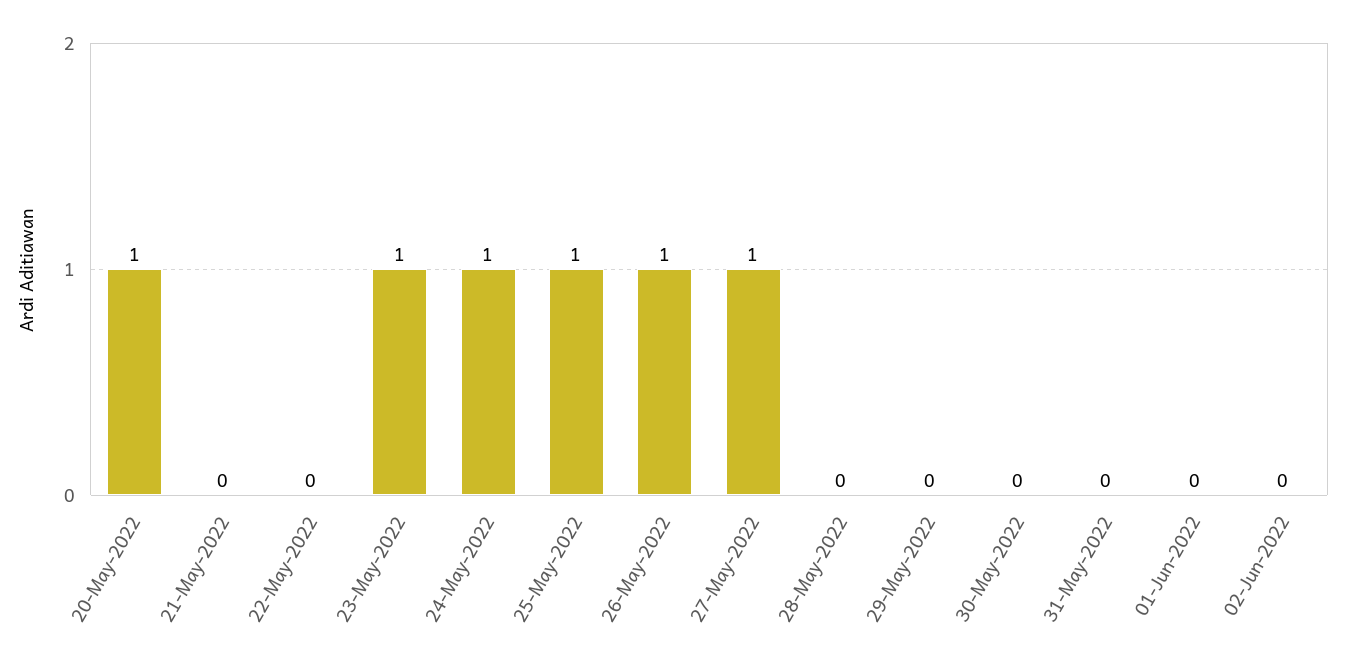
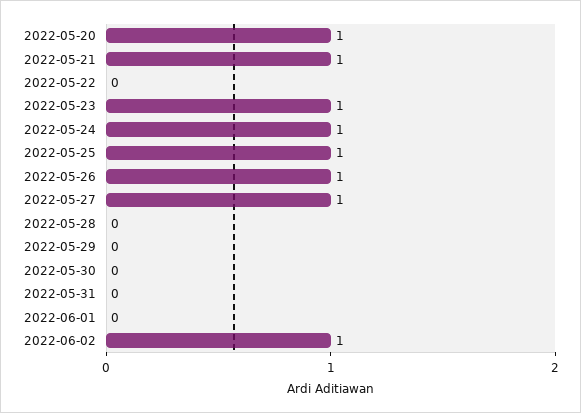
21-May-2022: 0 -> 1
02-Jun-2022: 0 -> 1

